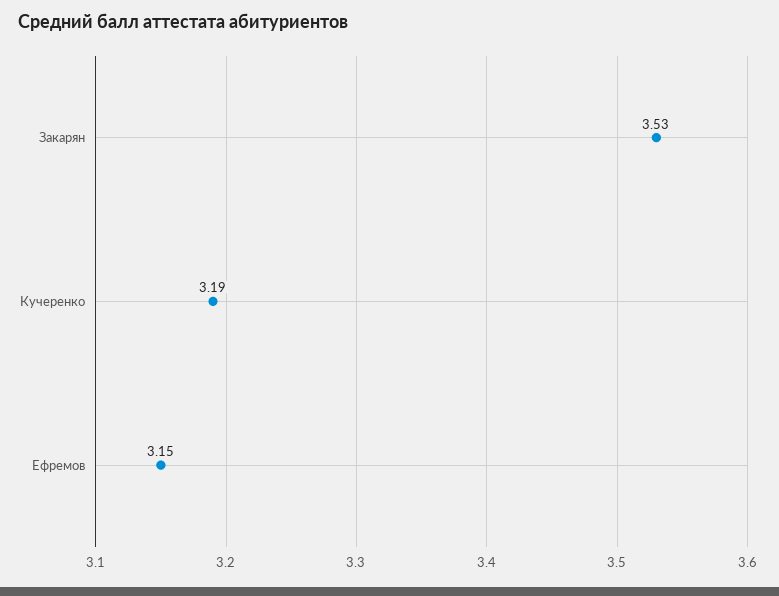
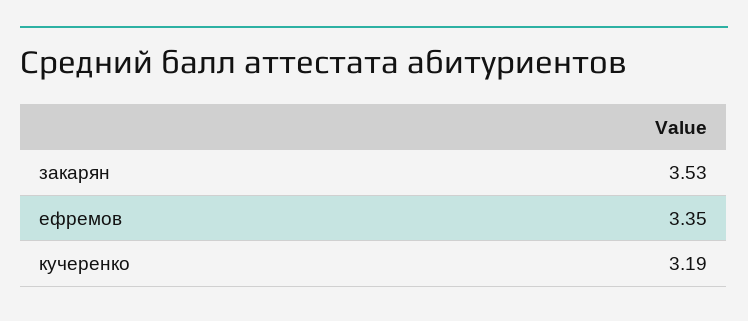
Ефремов: 3.15 -> 3.35

